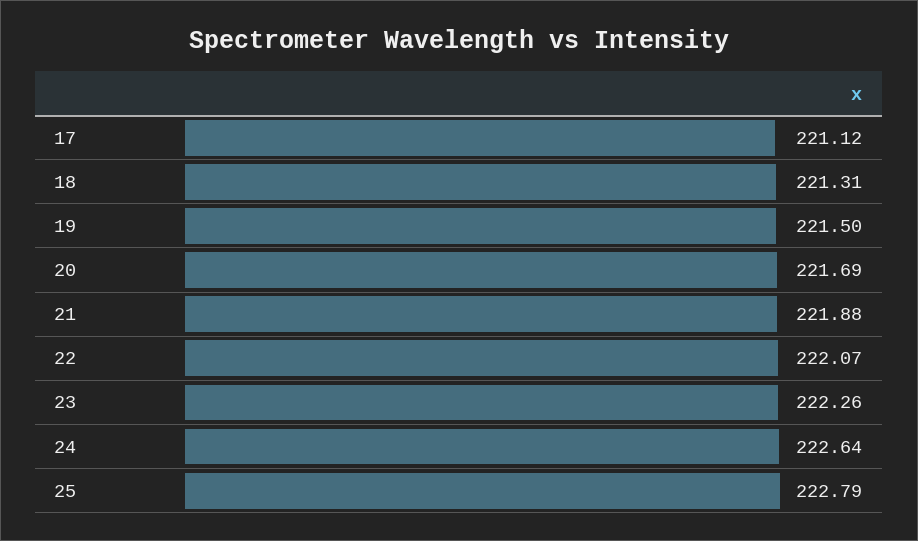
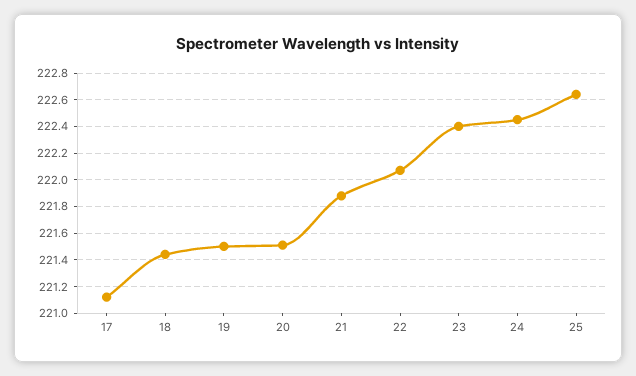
18: 221.31 -> 221.45
20: 221.69 -> 221.5
23: 222.26 -> 222.4
24: 222.64 -> 222.45
25: 222.79 -> 222.65

